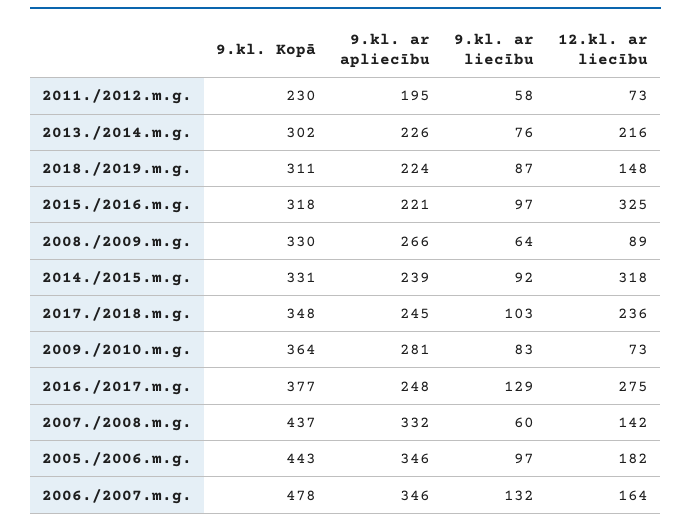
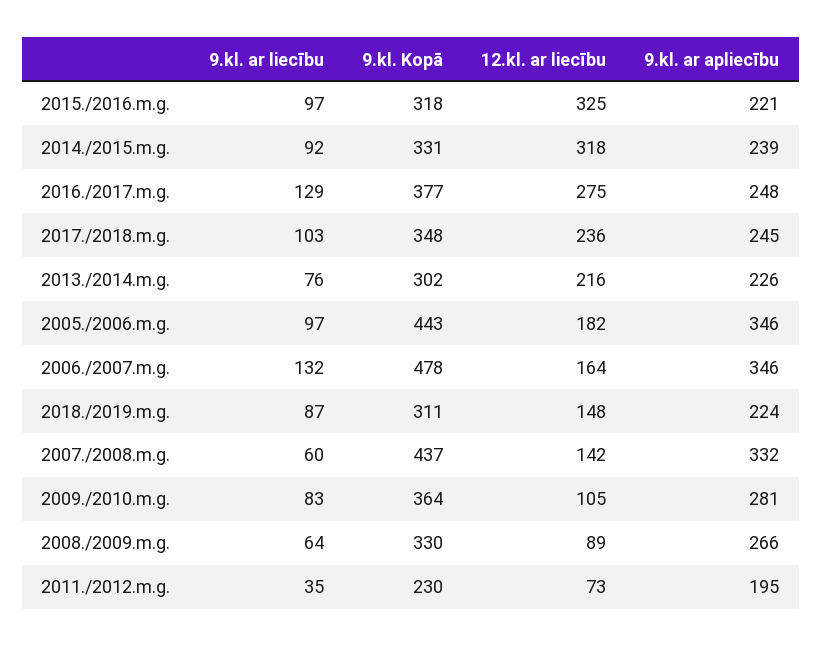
9.kl. ar liecību, 2011./2012.m.g.: 58 -> 35
12.kl. ar liecību, 2009./2010.m.g.: 73 -> 105

